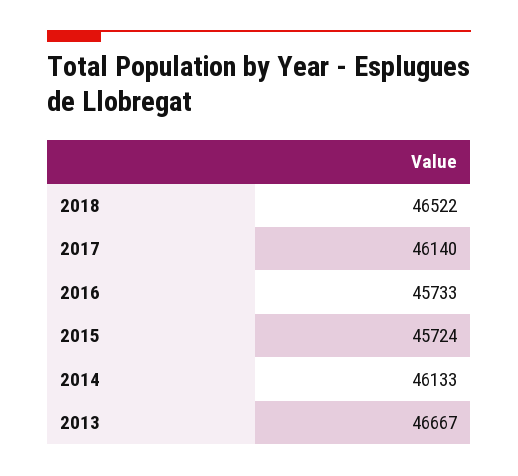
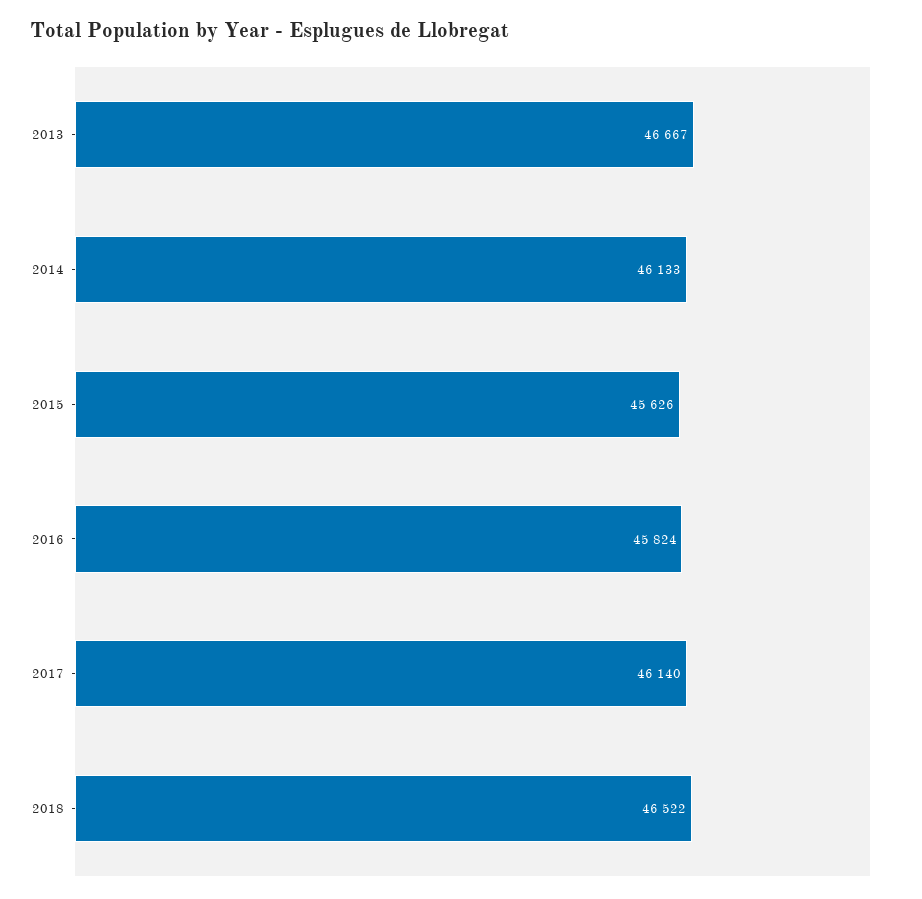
2016: 45733 -> 45824
2015: 45724 -> 45626

